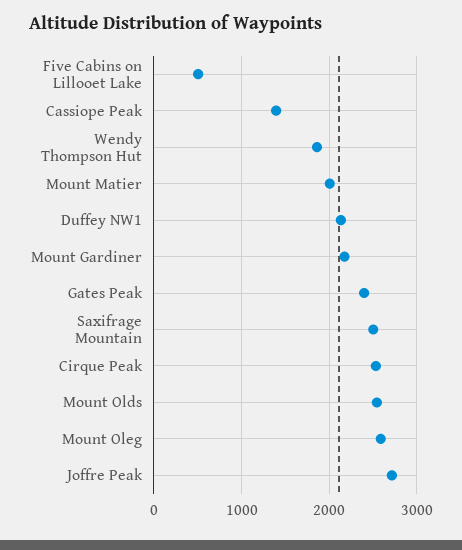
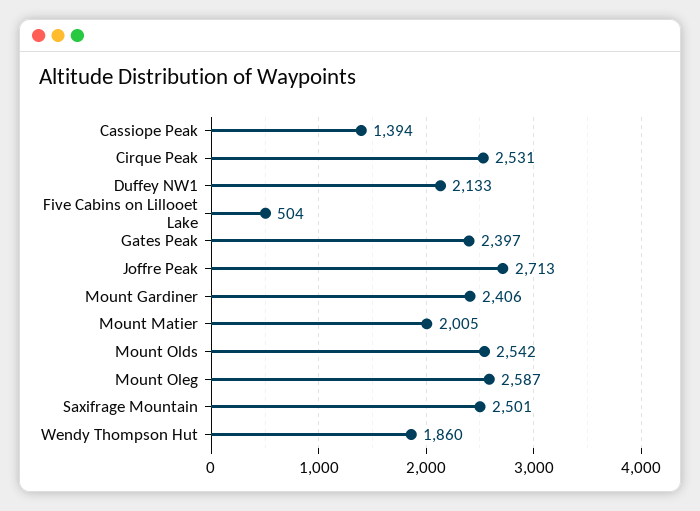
Mount Gardiner: 2200 -> 2406

